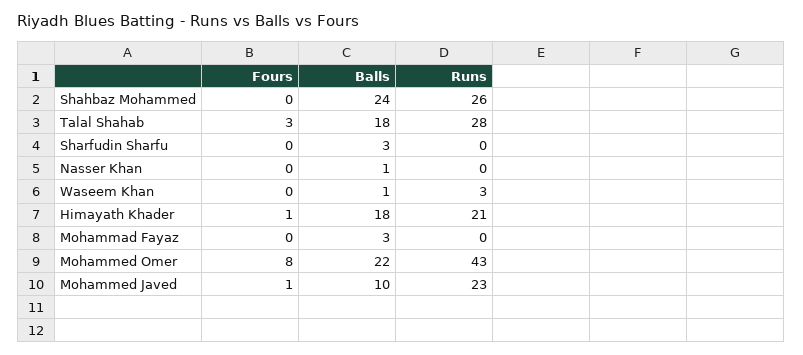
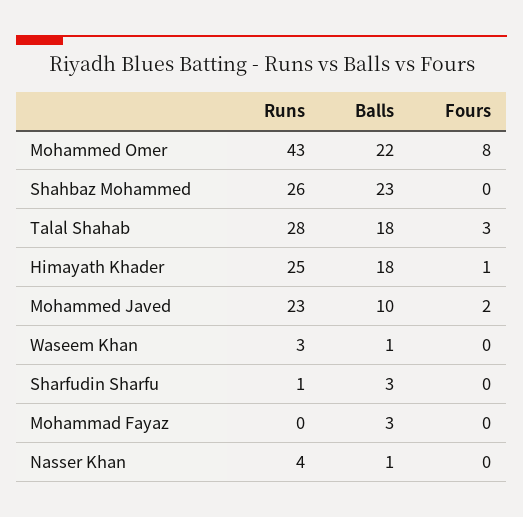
Balls, Shahbaz Mohammed: 24 -> 23
Runs, Sharfudin Sharfu: 0 -> 1
Runs, Nasser Khan: 0 -> 4
Runs, Himayath Khader: 21 -> 25
Fours, Mohammed Javed: 1 -> 2

